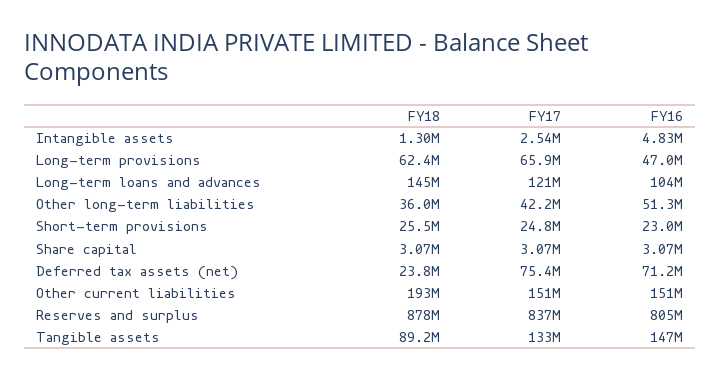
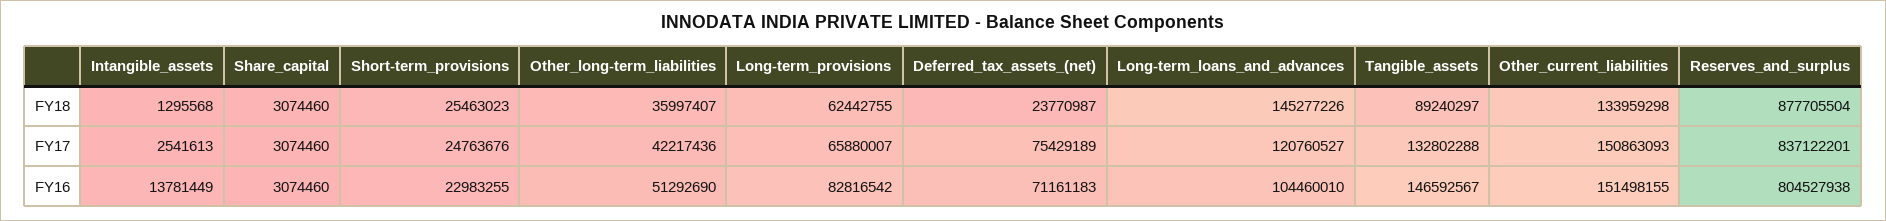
FY16, Intangible assets: 4830000 -> 13781449
FY16, Long-term provisions: 47000000 -> 82816542
FY18, Other current liabilities: 193000000 -> 133959298

